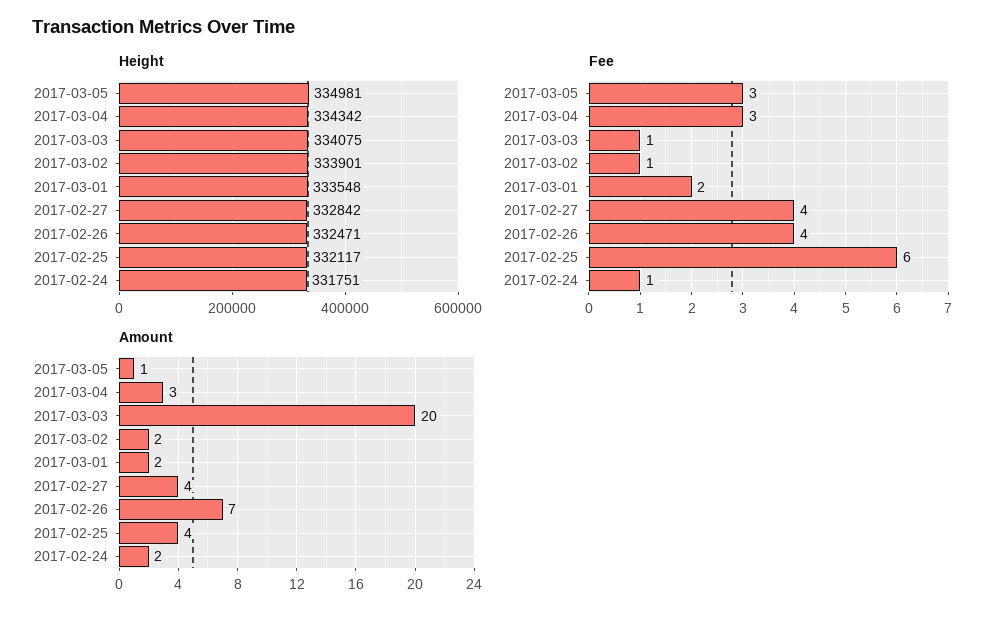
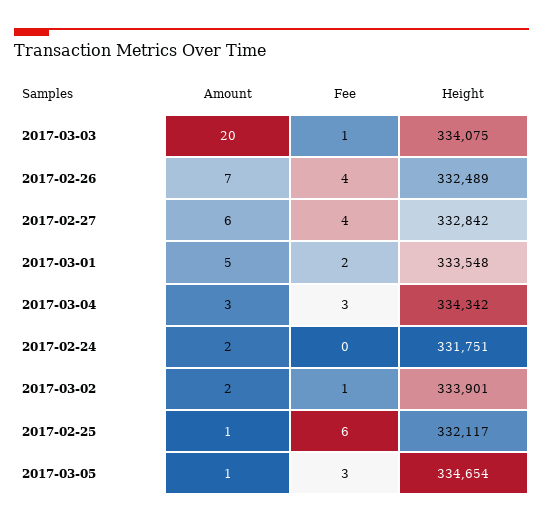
Height, 2017-03-05: 334981 -> 334654
Height, 2017-02-26: 332471 -> 332489
Fee, 2017-02-24: 1 -> 0
Amount, 2017-03-01: 2 -> 5
Amount, 2017-02-27: 4 -> 6
Amount, 2017-02-25: 4 -> 1

